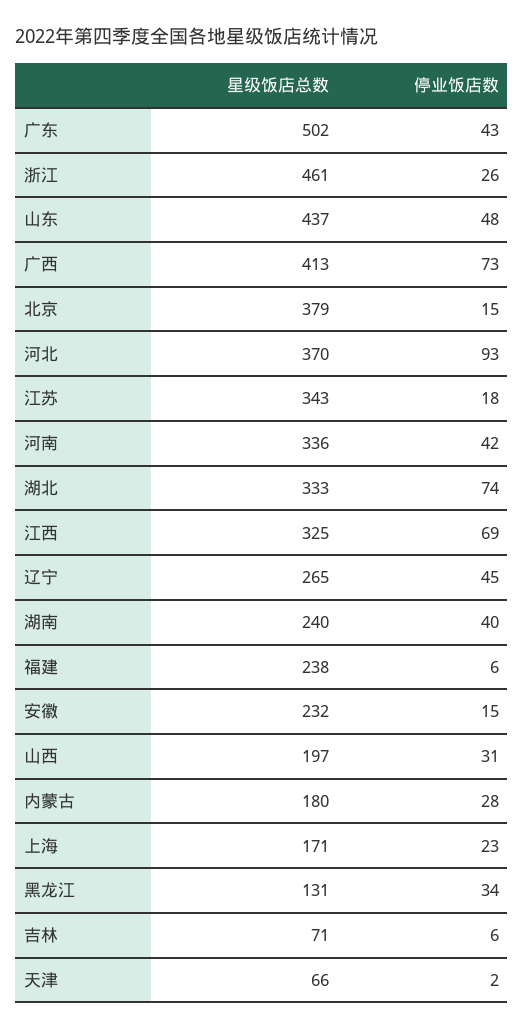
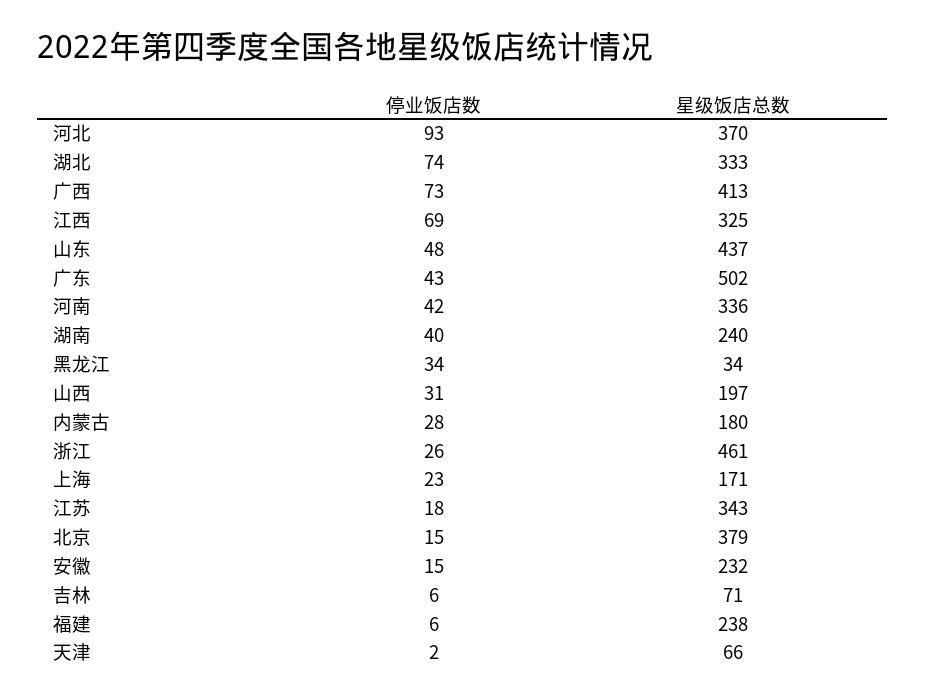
星级饭店总数, 辽宁: 265 -> none
停业饭店数, 辽宁: 45 -> none
星级饭店总数, 黑龙江: 131 -> 34

